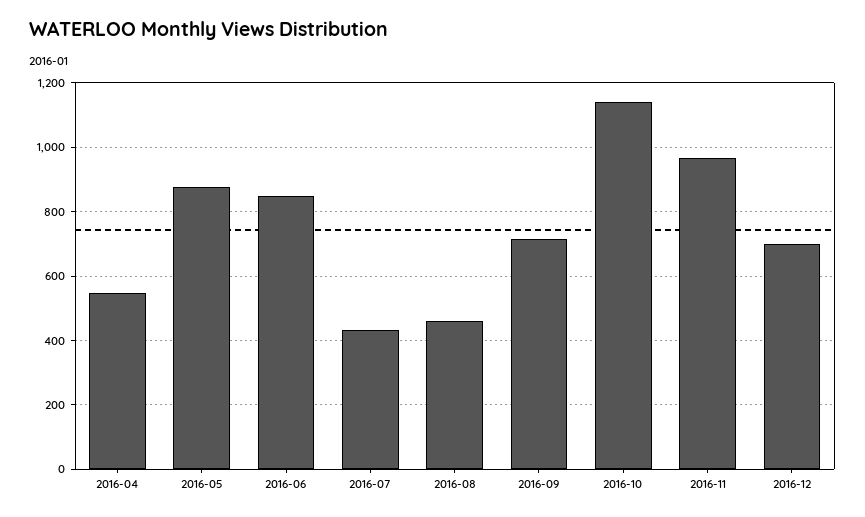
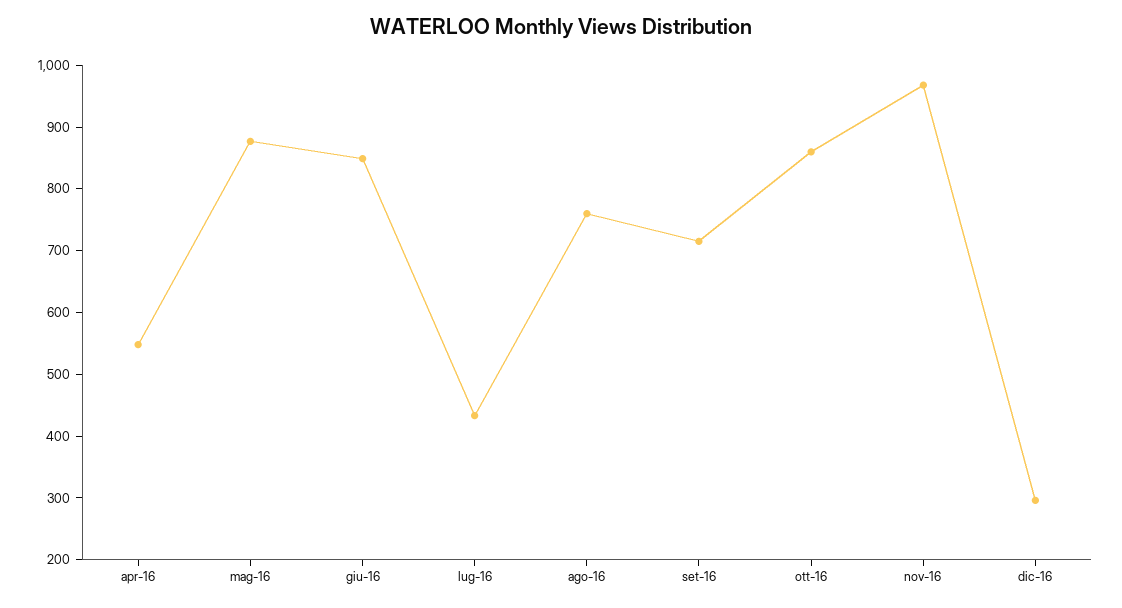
2016-08: 460 -> 760
2016-10: 1140 -> 860
2016-12: 700 -> 300

